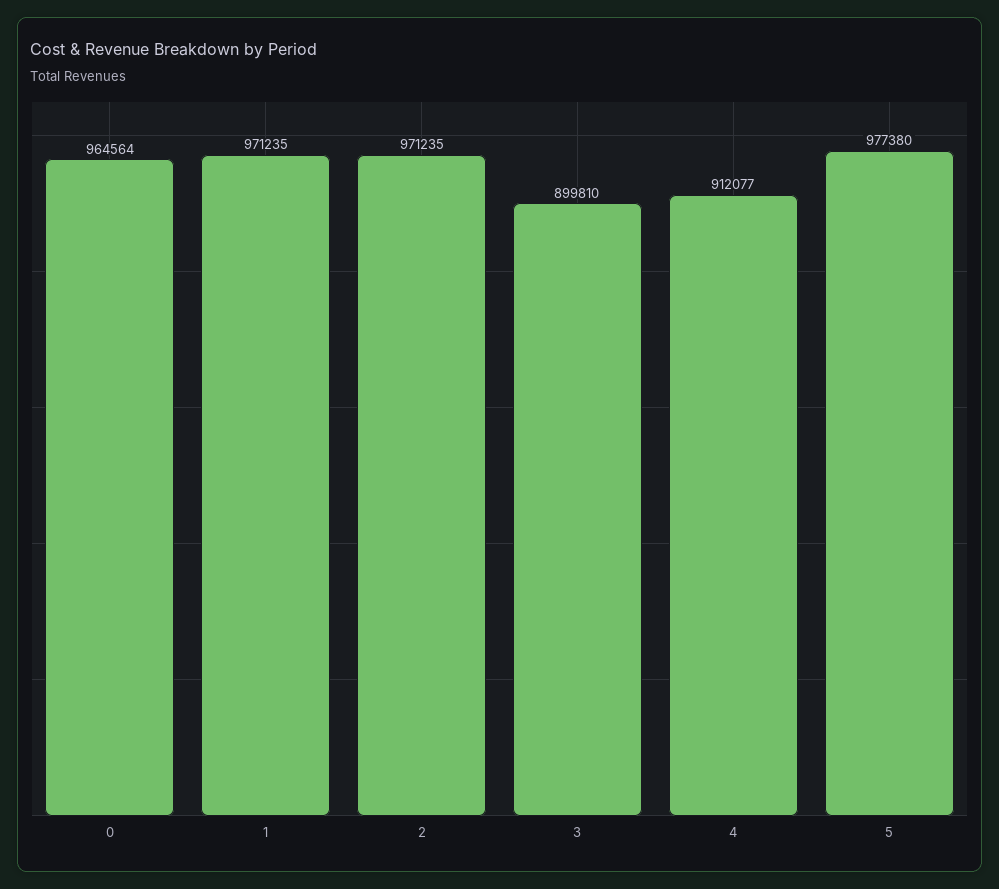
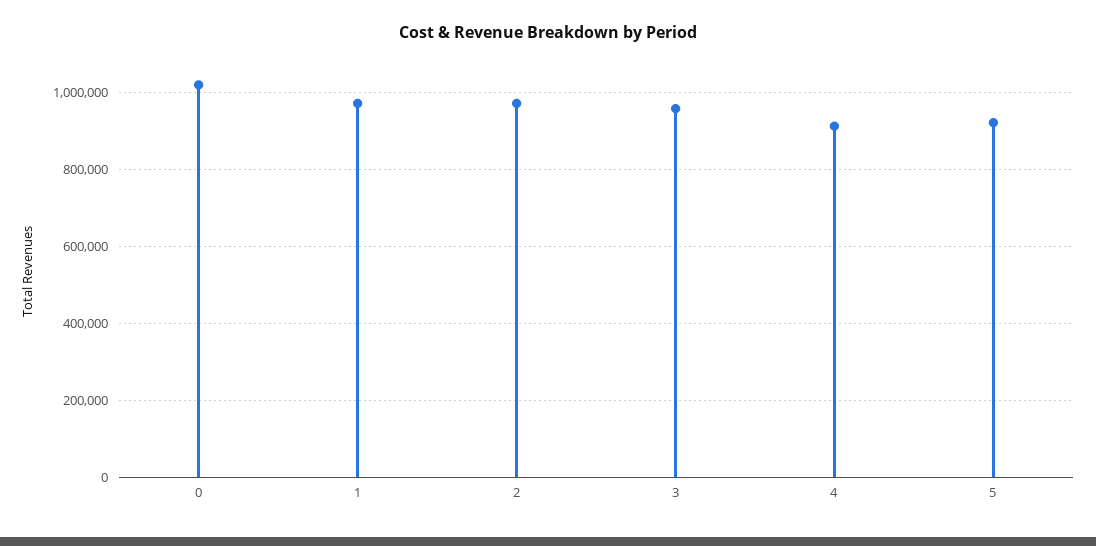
0: 964564 -> 1020000
3: 899810 -> 960000
5: 977380 -> 920000

